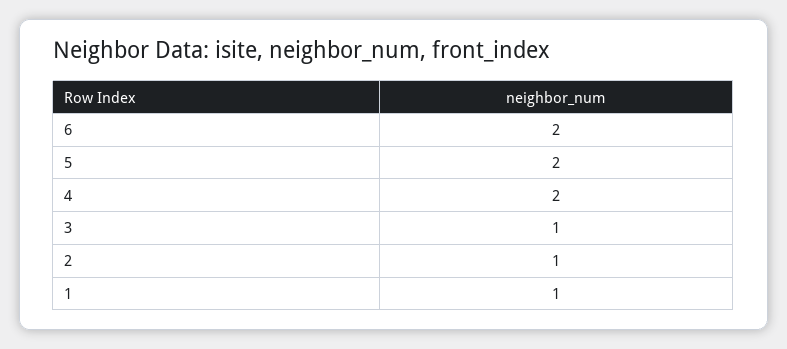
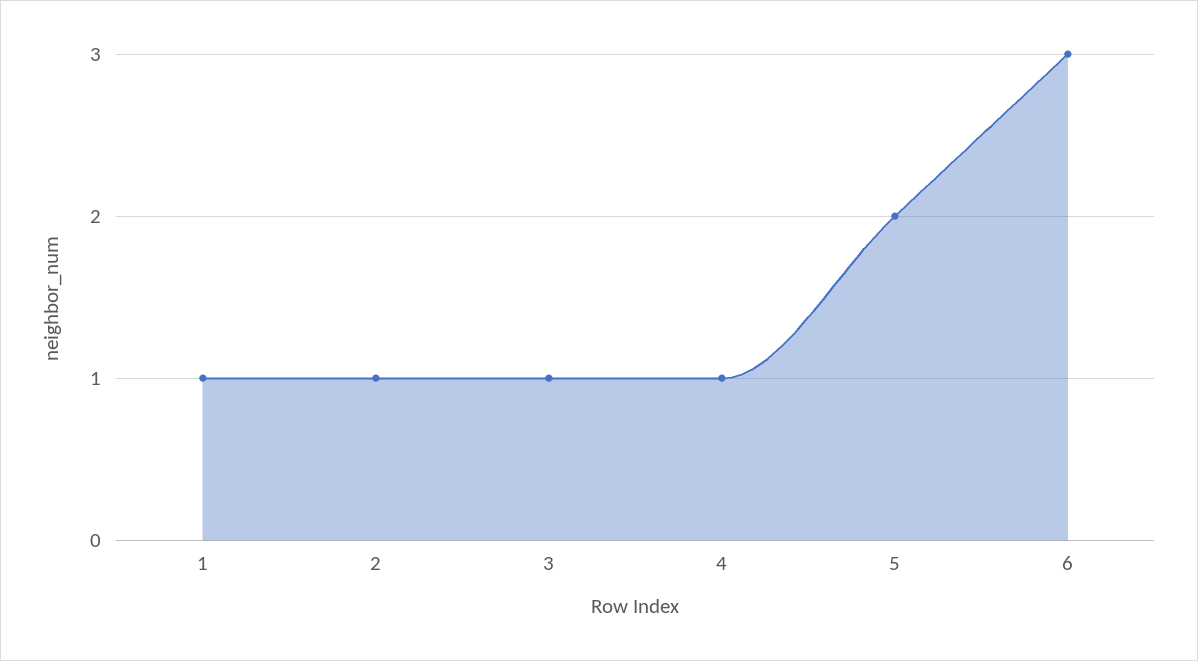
6: 2 -> 3
4: 2 -> 1

